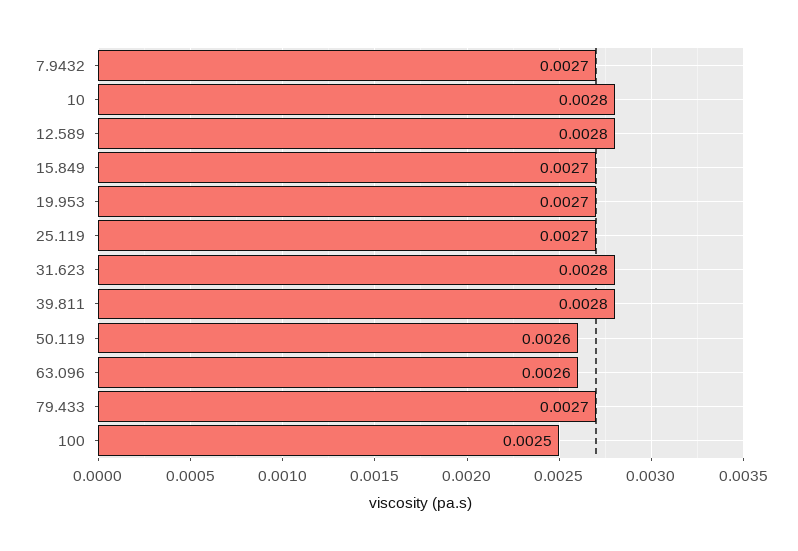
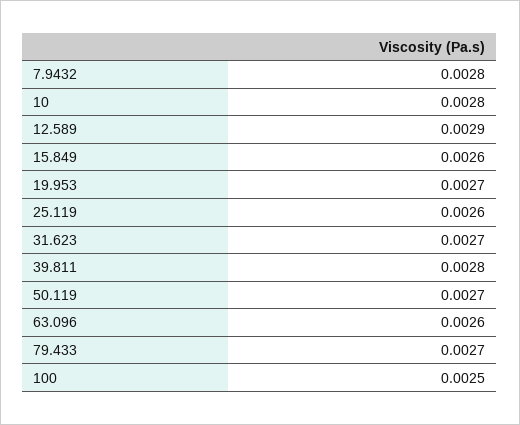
7.9432: 0.0027 -> 0.0028
12.589: 0.0028 -> 0.0029
15.849: 0.0027 -> 0.0026
25.119: 0.0027 -> 0.0026
31.623: 0.0028 -> 0.0027
50.119: 0.0026 -> 0.0027

